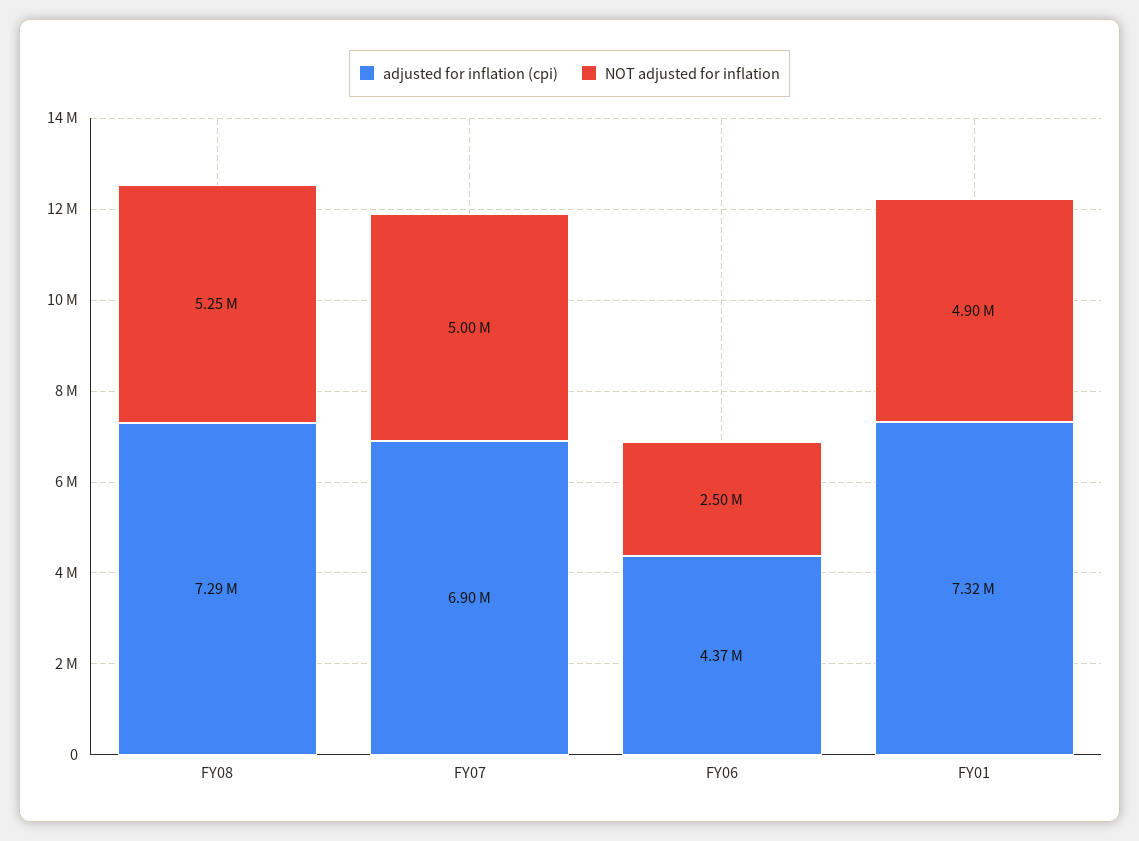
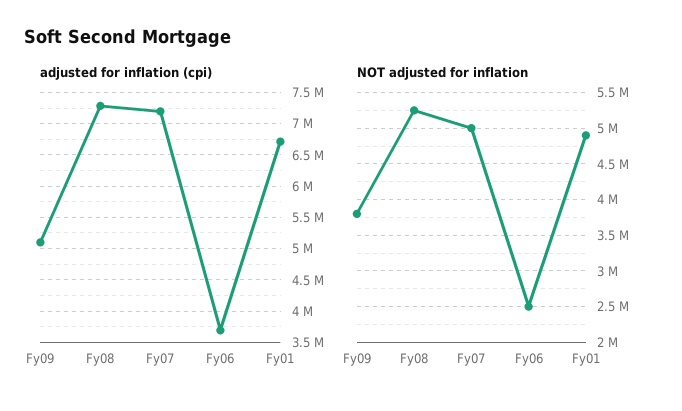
adjusted for inflation (cpi), FY07: 6900000 -> 7200000
adjusted for inflation (cpi), FY06: 4370000 -> 3700000
adjusted for inflation (cpi), FY01: 7320000 -> 6700000
adjusted for inflation (cpi), Fy09: none -> 5100000
NOT adjusted for inflation, Fy09: none -> 3800000

